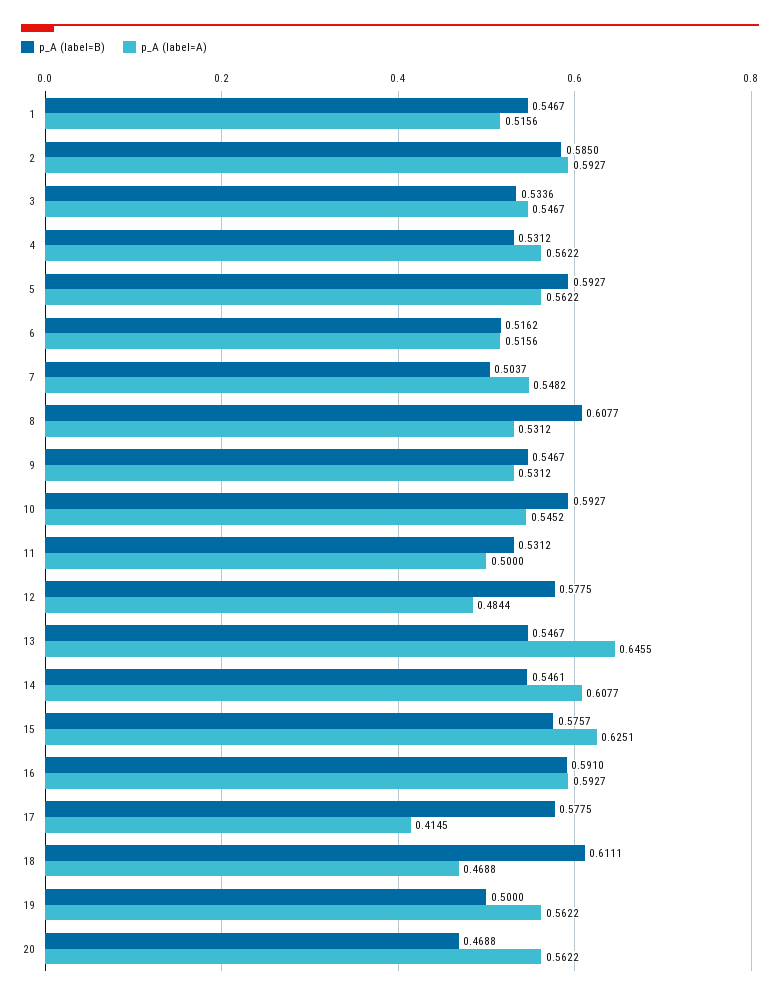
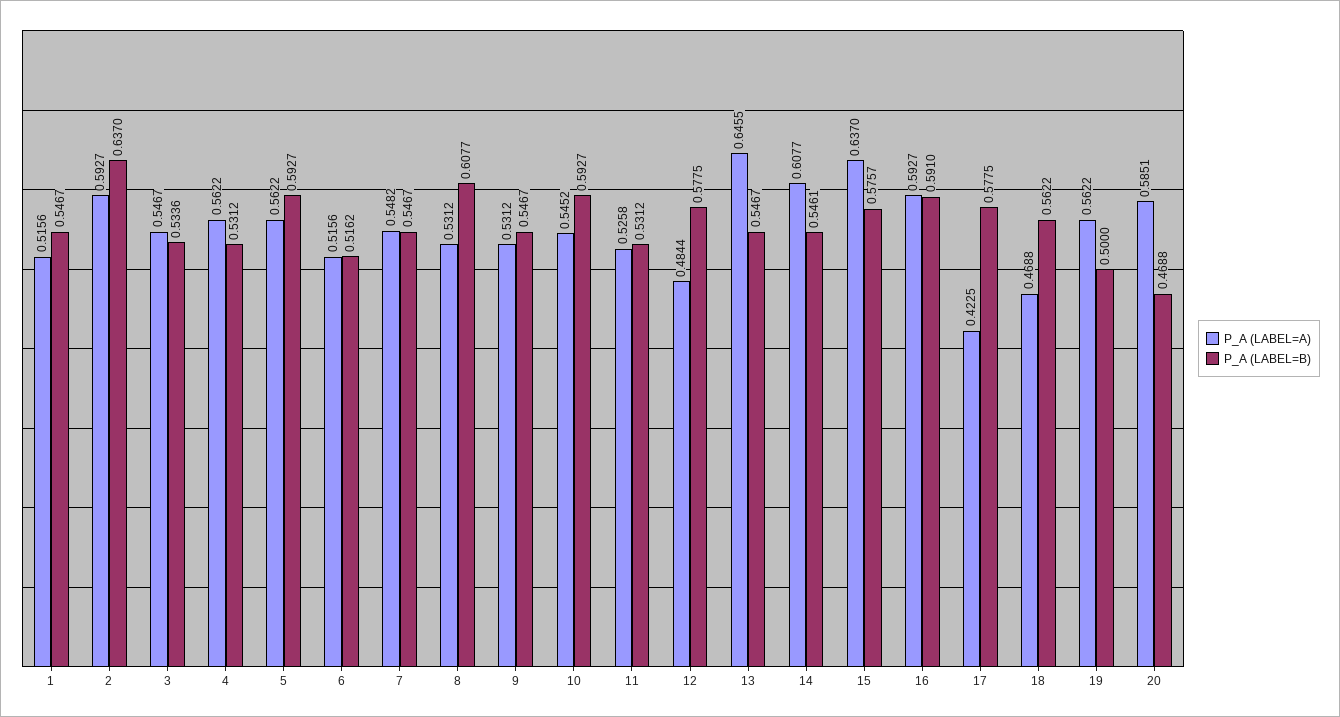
p_A (label=B), 2: 0.585 -> 0.637
p_A (label=B), 7: 0.5037 -> 0.5467
p_A (label=A), 11: 0.5 -> 0.5258
p_A (label=A), 15: 0.6251 -> 0.637
p_A (label=A), 17: 0.4145 -> 0.4225
p_A (label=B), 18: 0.6111 -> 0.5622
p_A (label=A), 20: 0.5622 -> 0.5851

